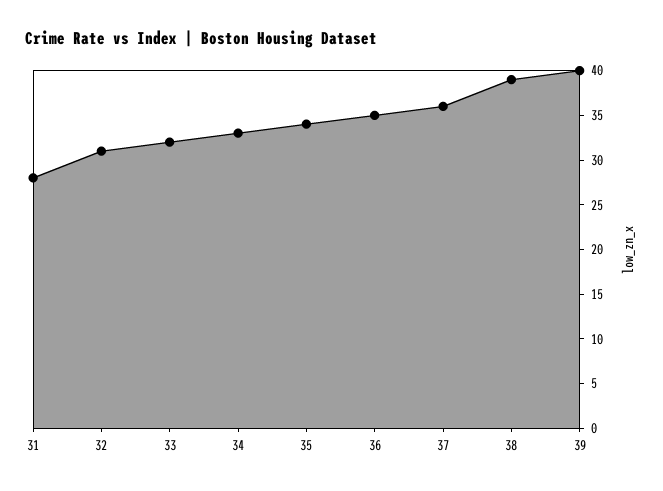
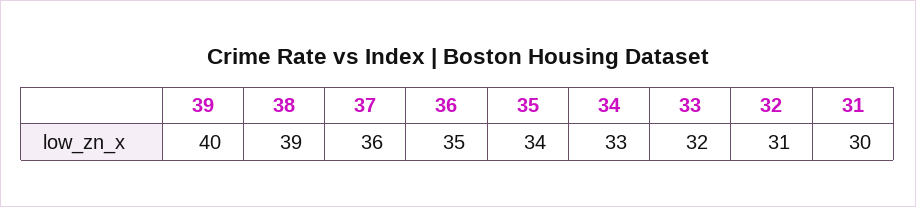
31: 28 -> 30

